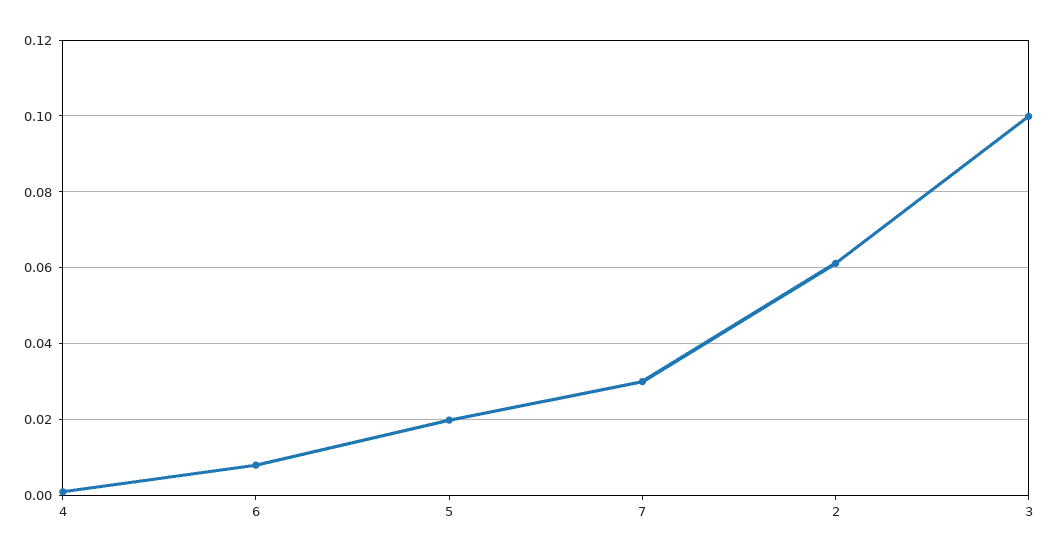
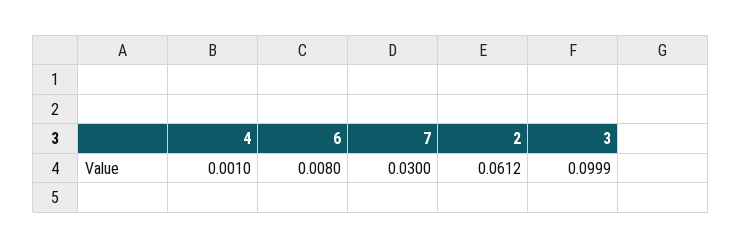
5: 0.02 -> none

